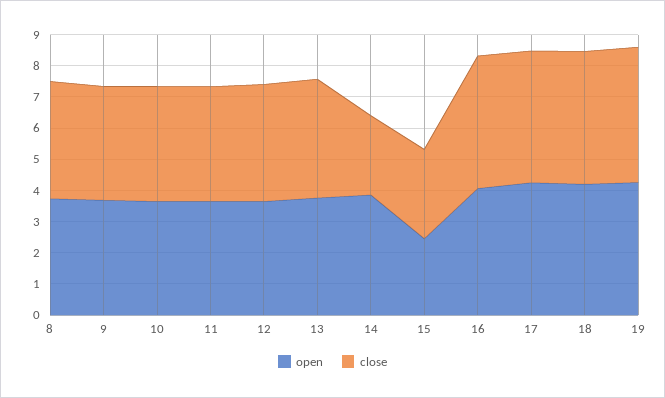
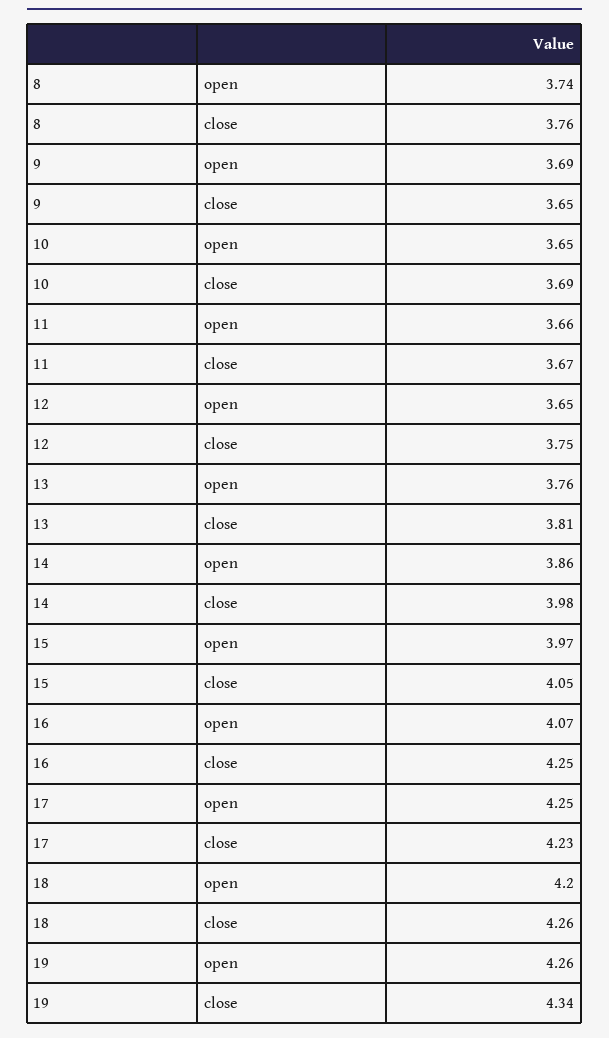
close, 14: 2.5 -> 3.98
open, 15: 2.5 -> 3.97
close, 15: 3 -> 4.05

